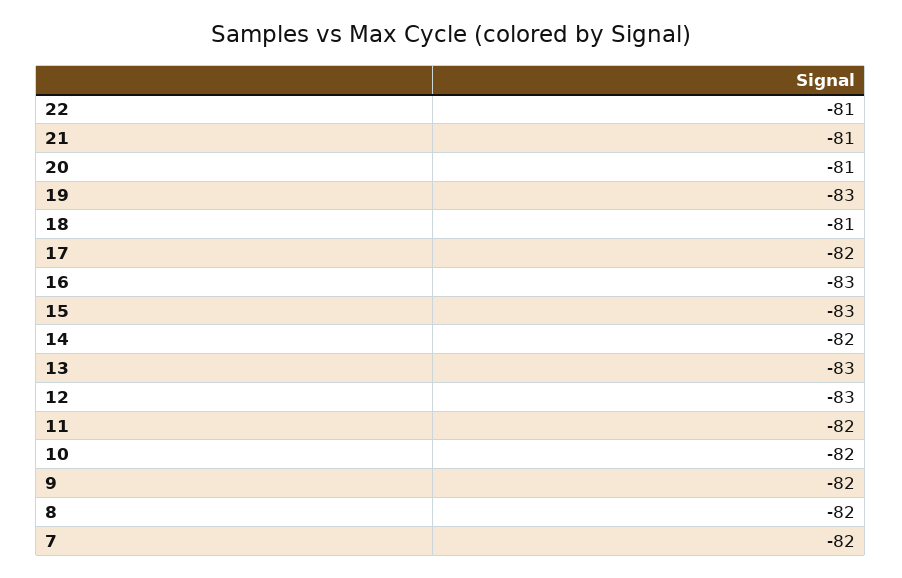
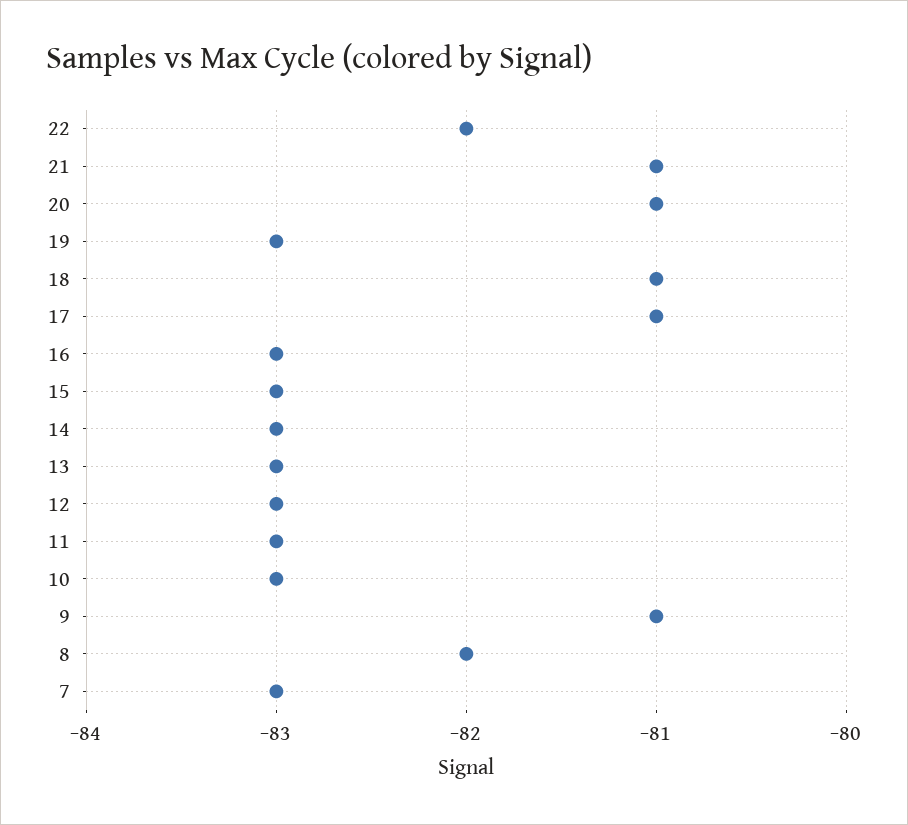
22: -81 -> -82
17: -82 -> -81
14: -82 -> -83
11: -82 -> -83
10: -82 -> -83
9: -82 -> -81
7: -82 -> -83

